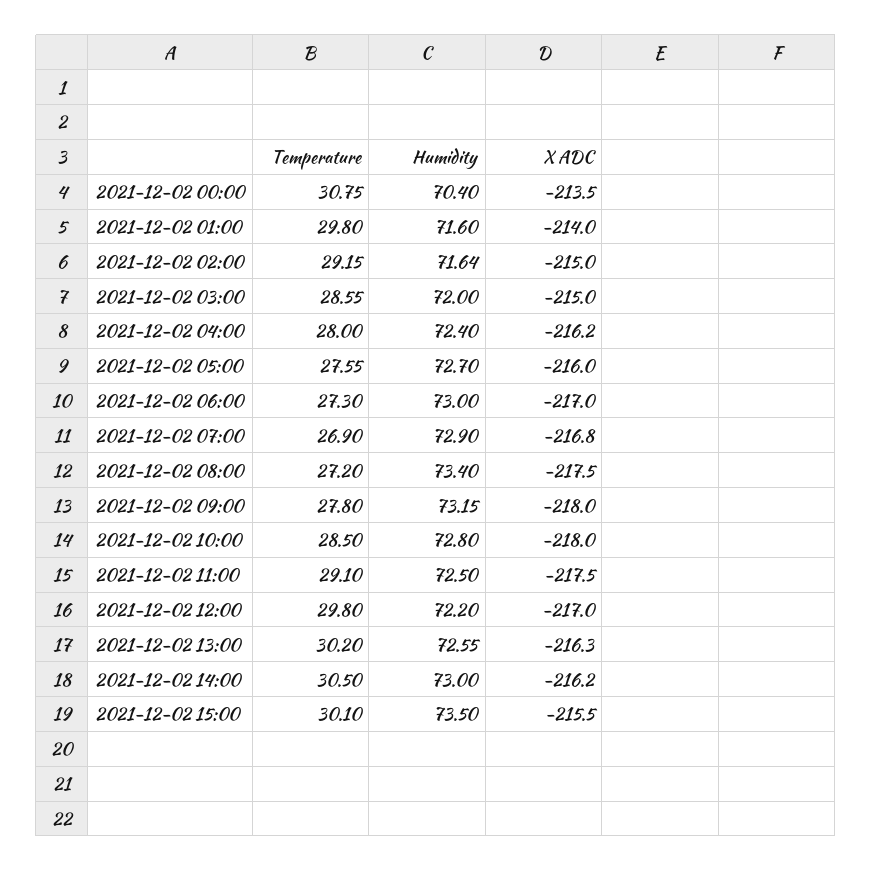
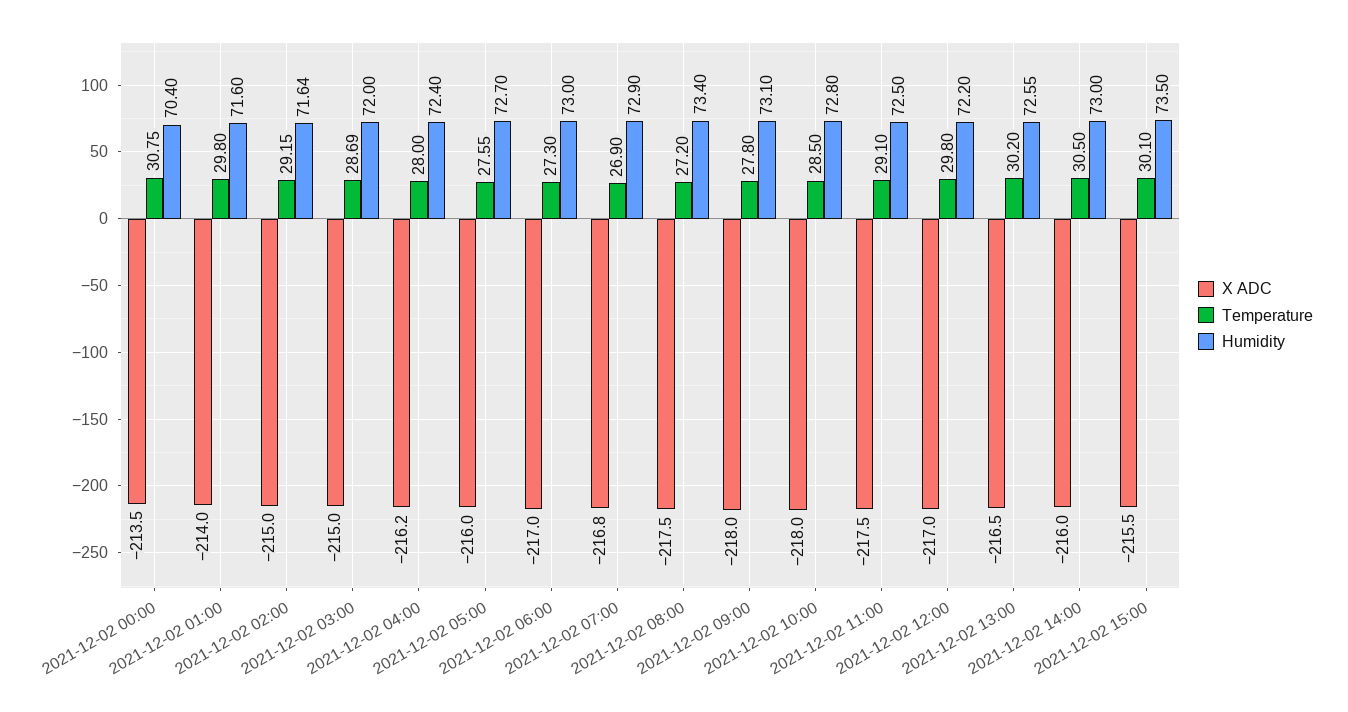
Temperature, 2021-12-02 03:00: 28.55 -> 28.69
Humidity, 2021-12-02 09:00: 73.15 -> 73.1
X ADC, 2021-12-02 13:00: -216.3 -> -216.5
X ADC, 2021-12-02 14:00: -216.2 -> -216

